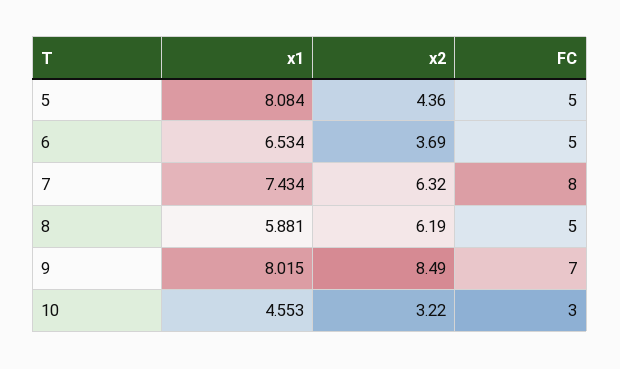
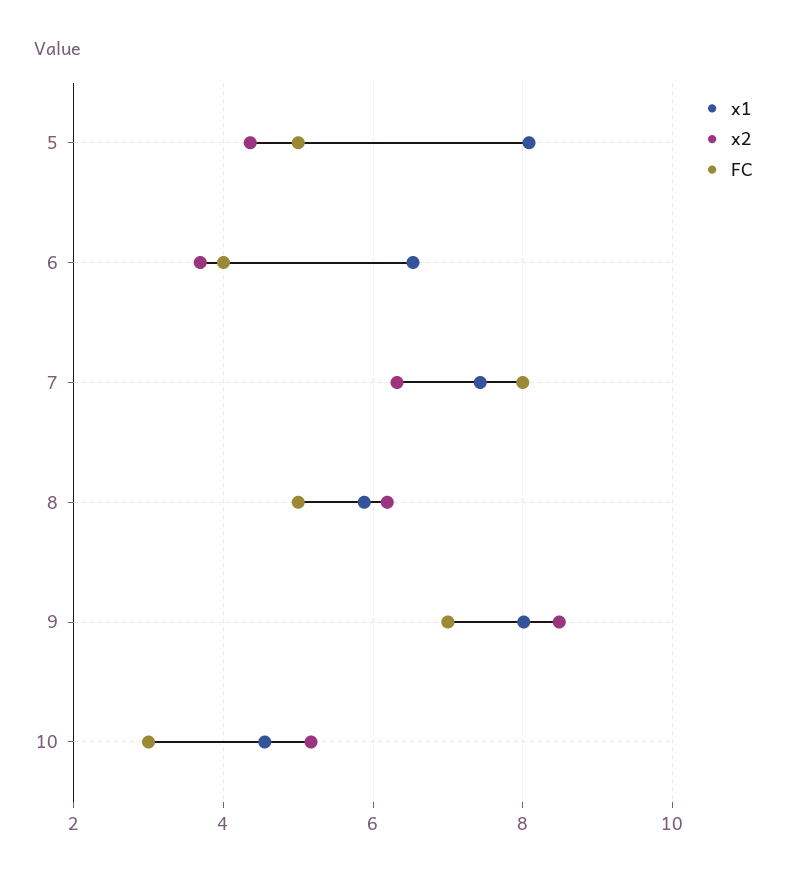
FC, 6: 5 -> 4
x2, 10: 3.22 -> 5.2

